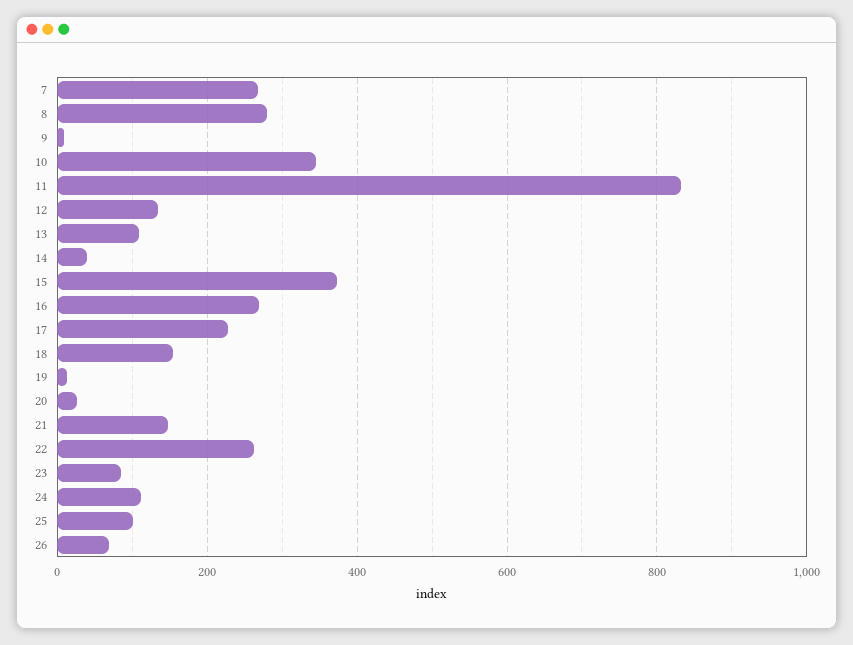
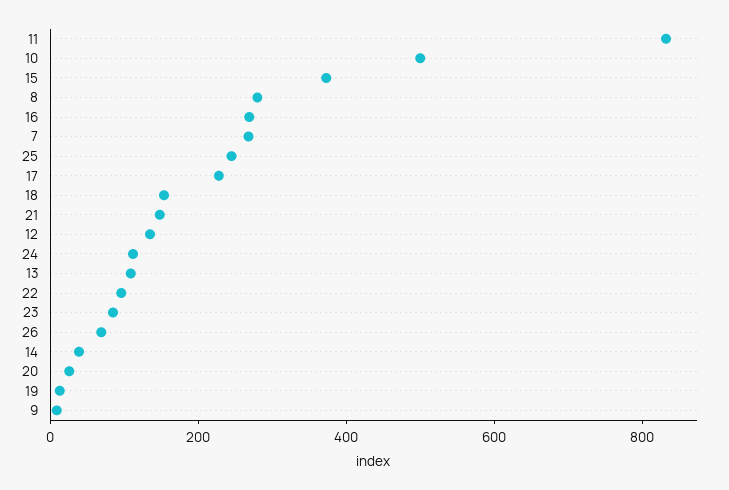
10: 340 -> 500
22: 260 -> 100
25: 100 -> 250

